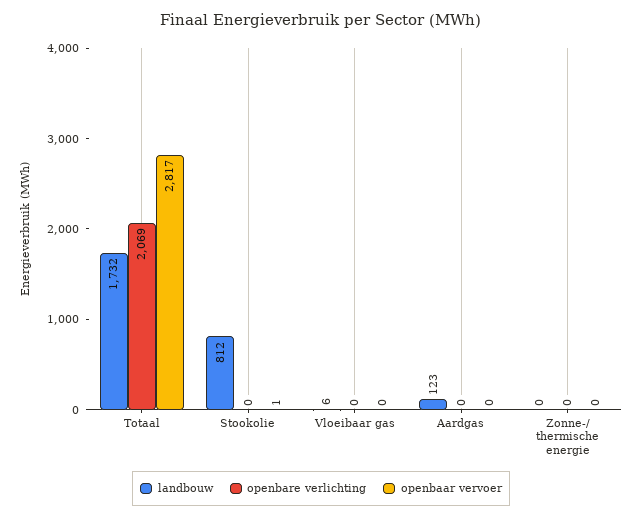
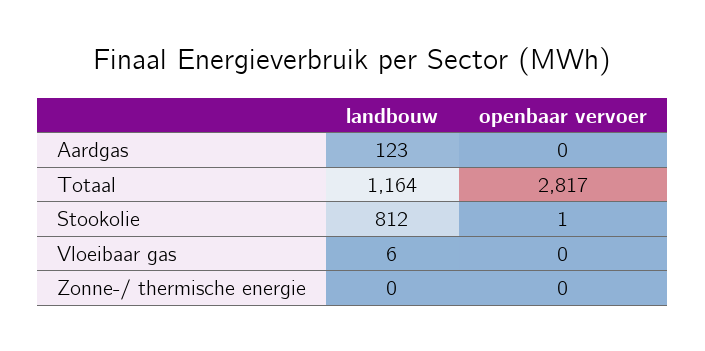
landbouw, Totaal: 1732 -> 1164
openbare verlichting, Totaal: 2069 -> none
openbare verlichting, Stookolie: 0 -> none
openbare verlichting, Vloeibaar gas: 0 -> none
openbare verlichting, Aardgas: 0 -> none
openbare verlichting, Zonne-/ thermische energie: 0 -> none

